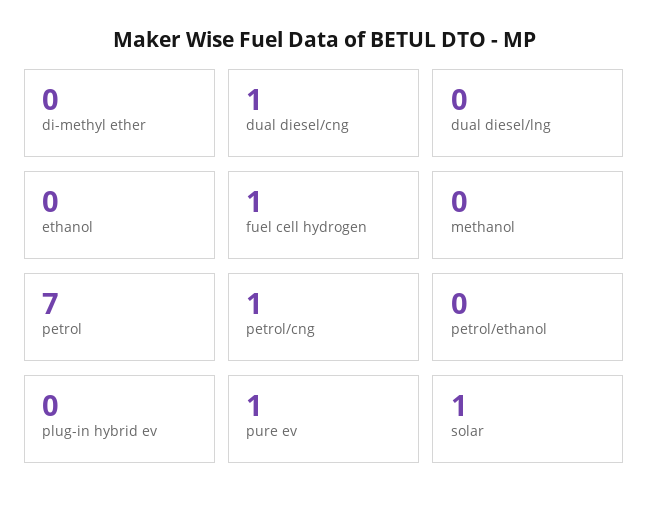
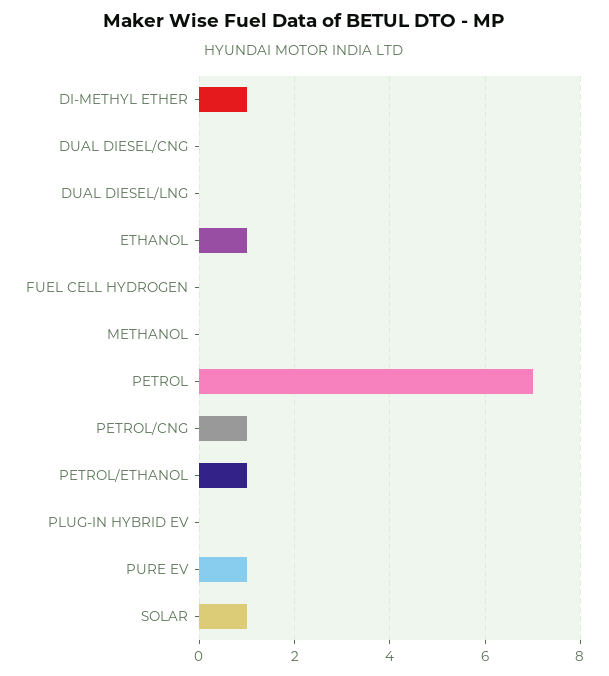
di-methyl ether: 0 -> 1
dual diesel/cng: 1 -> 0
ethanol: 0 -> 1
fuel cell hydrogen: 1 -> 0
petrol/ethanol: 0 -> 1

